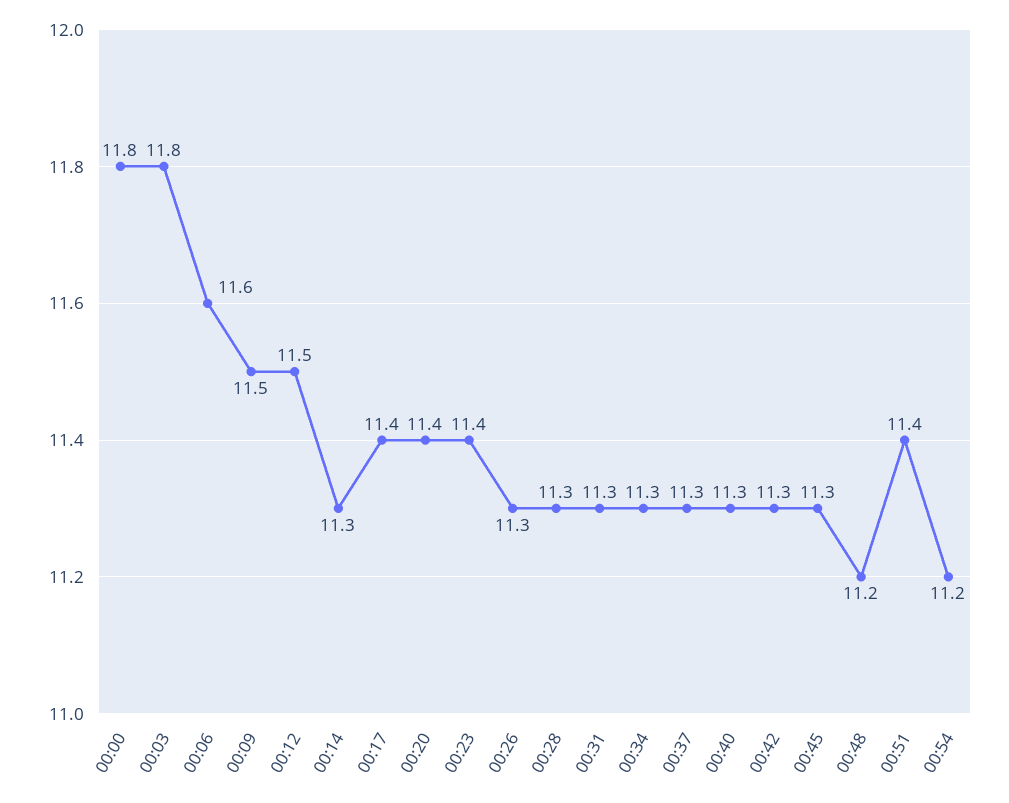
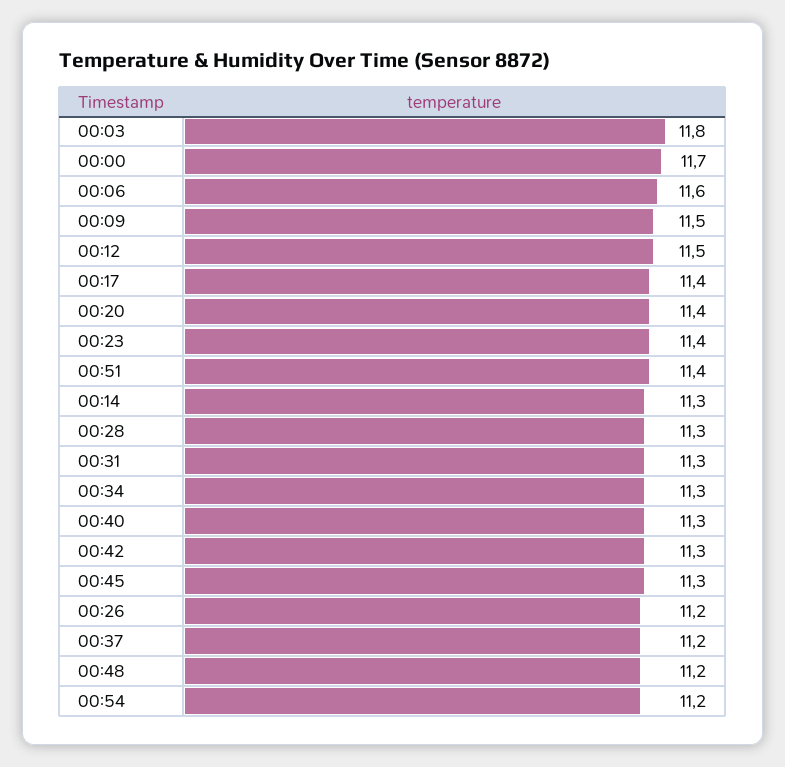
00:00: 11.8 -> 11.7
00:26: 11.3 -> 11.2
00:37: 11.3 -> 11.2

